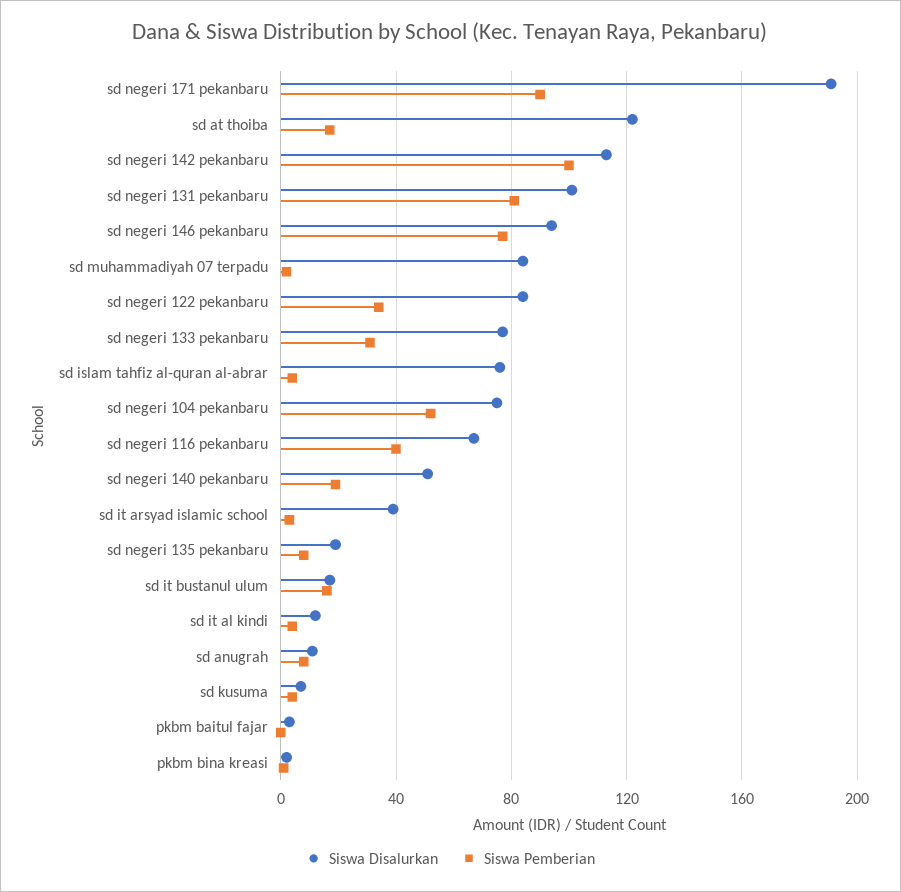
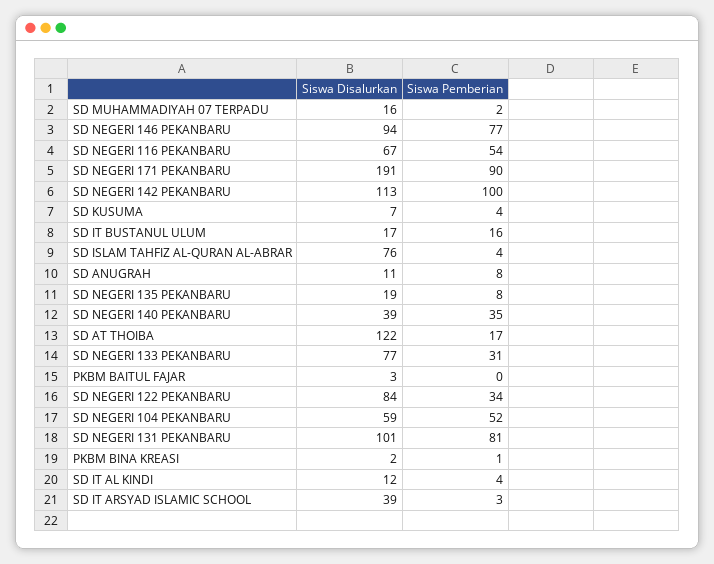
Siswa Disalurkan, sd muhammadiyah 07 terpadu: 85 -> 16
Siswa Disalurkan, sd negeri 104 pekanbaru: 75 -> 59
Siswa Pemberian, sd negeri 116 pekanbaru: 40 -> 54
Siswa Disalurkan, sd negeri 140 pekanbaru: 50 -> 39
Siswa Pemberian, sd negeri 140 pekanbaru: 20 -> 35

